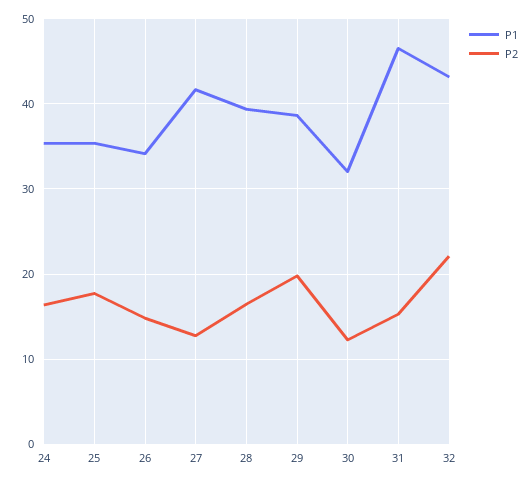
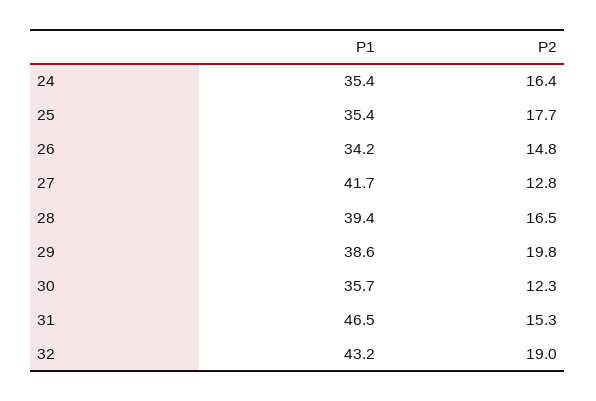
P1, 30: 32 -> 35.7
P2, 32: 22 -> 19

